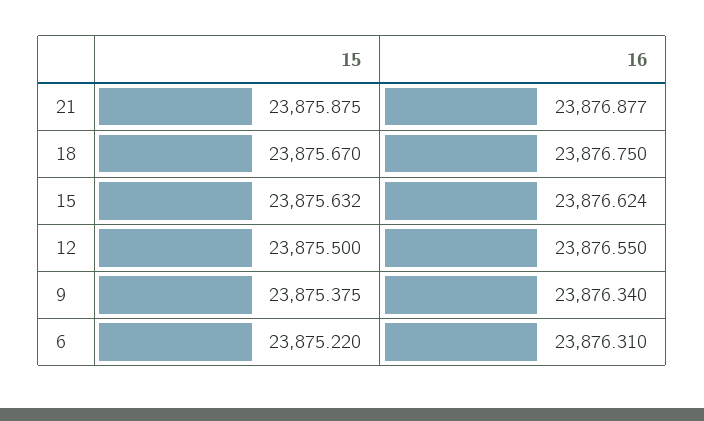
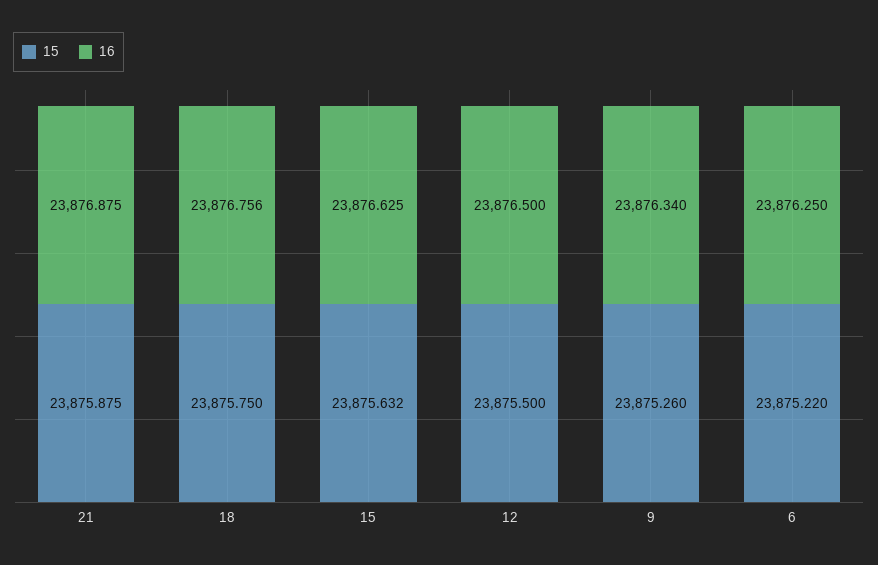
16, 21: 23876.877 -> 23876.875
15, 18: 23875.67 -> 23875.75
16, 18: 23876.75 -> 23876.756
16, 15: 23876.624 -> 23876.625
16, 12: 23876.55 -> 23876.5
15, 9: 23875.375 -> 23875.26
16, 6: 23876.31 -> 23876.25

